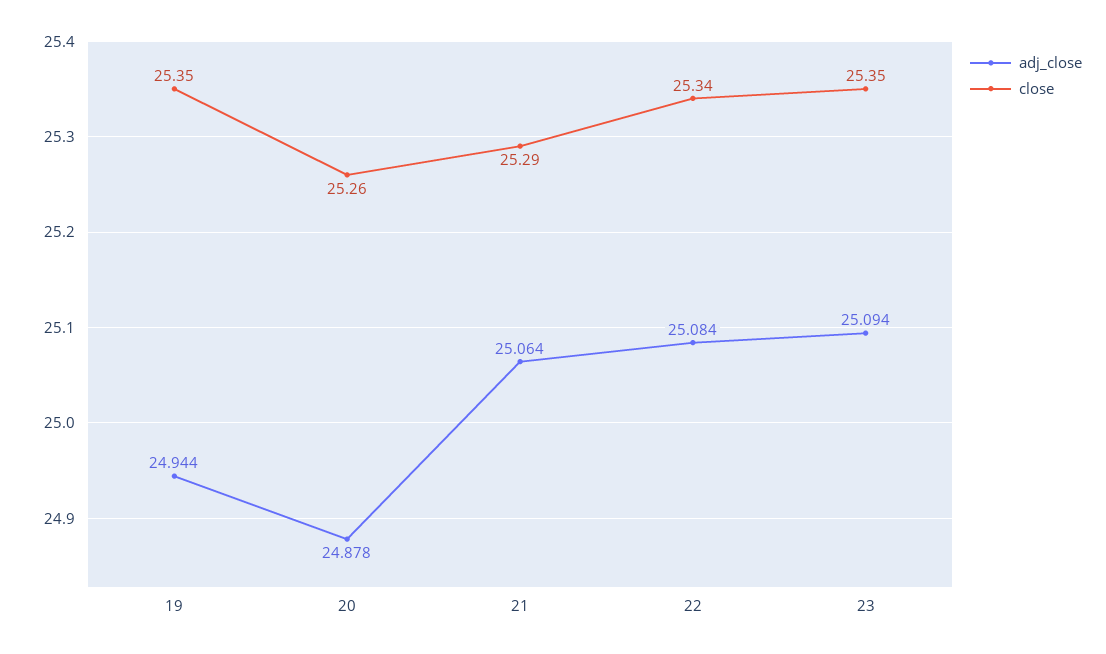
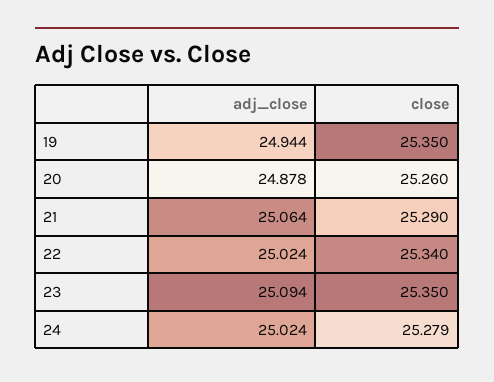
adj_close, 22: 25.084 -> 25.024
adj_close, 24: none -> 25.024
close, 24: none -> 25.279

